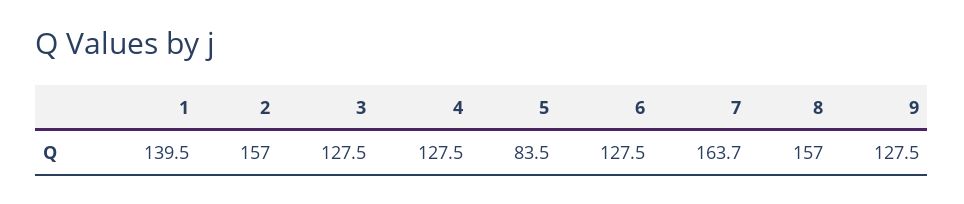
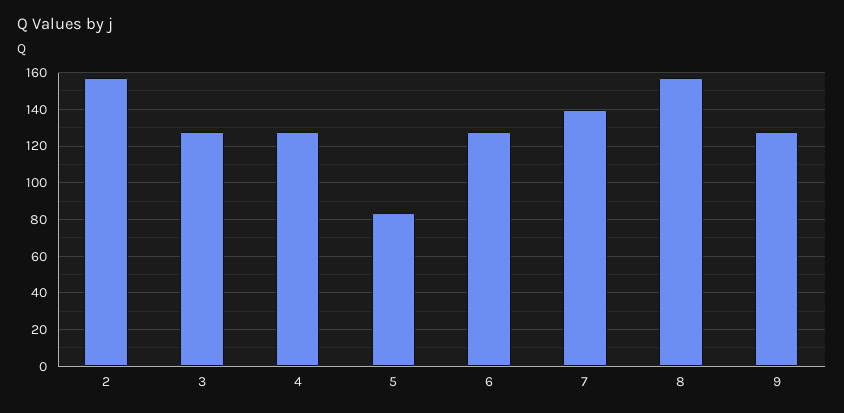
1: 139.5 -> none
7: 163.7 -> 140

